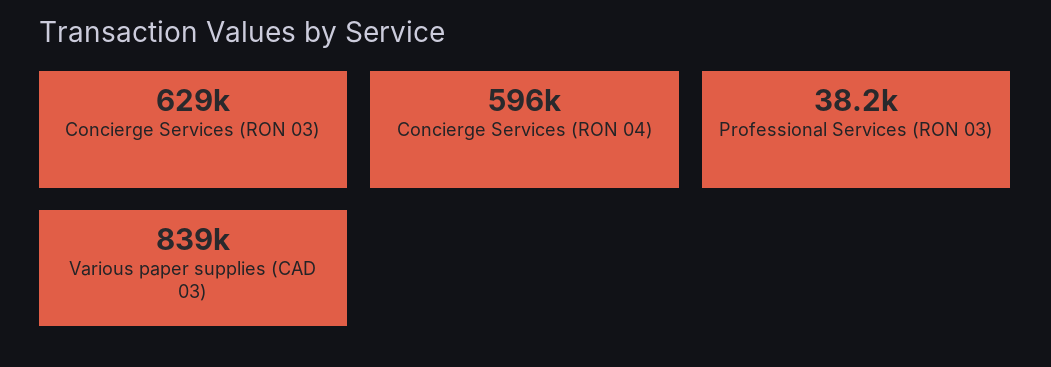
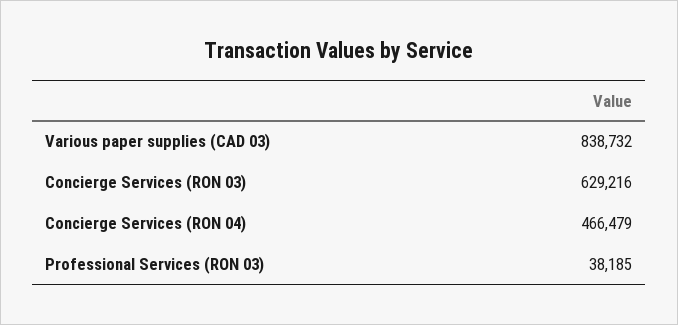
Concierge Services (RON 04): 596000 -> 466479

